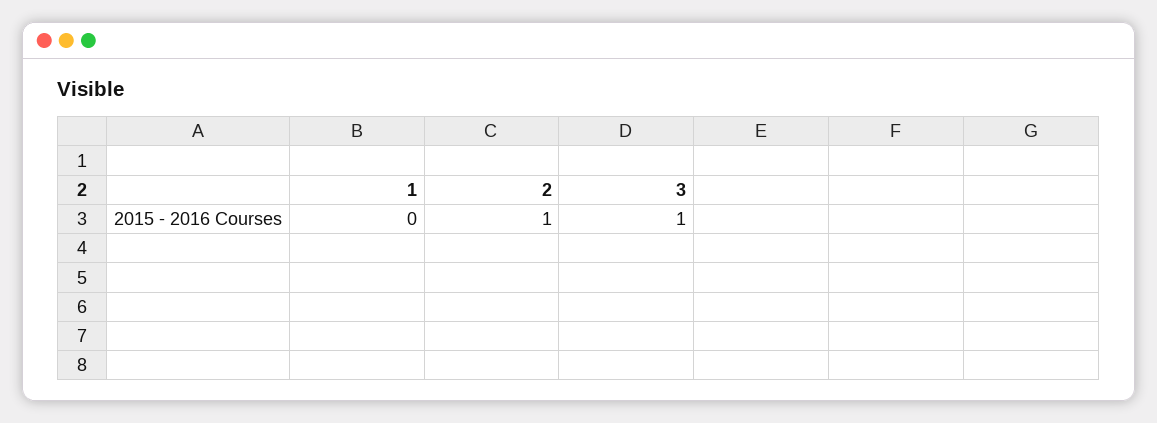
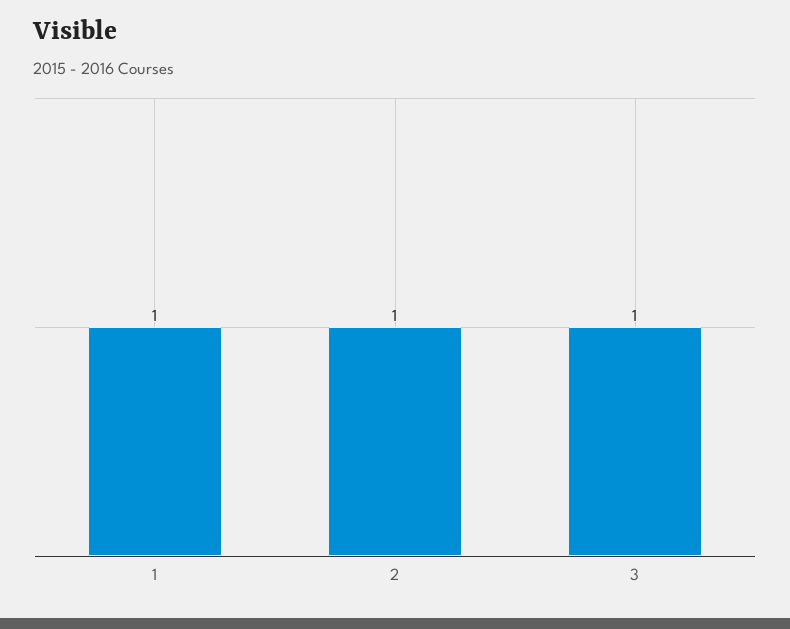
1: 0 -> 1

